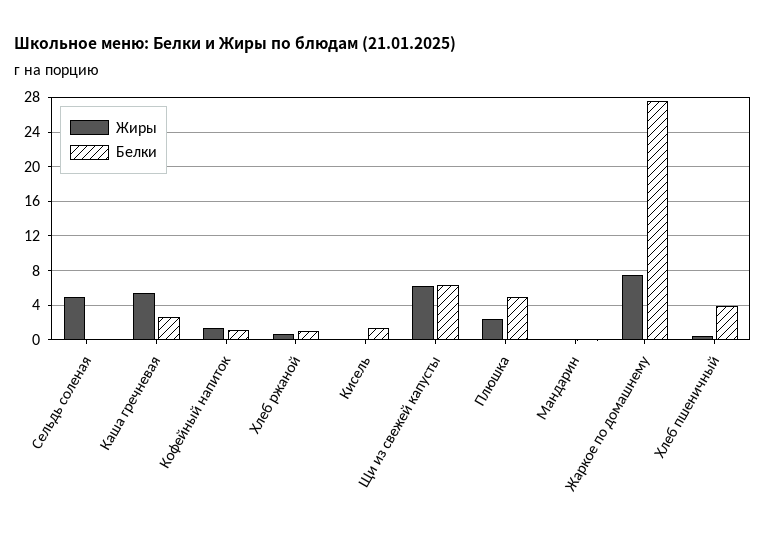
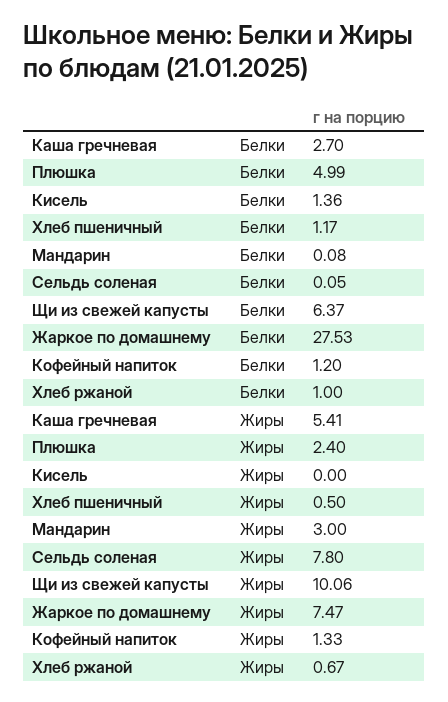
Жиры, Сельдь соленая: 5 -> 7.8
Жиры, Щи из свежей капусты: 6 -> 10.06
Жиры, Мандарин: 0 -> 3
Белки, Хлеб пшеничный: 4 -> 1.17

